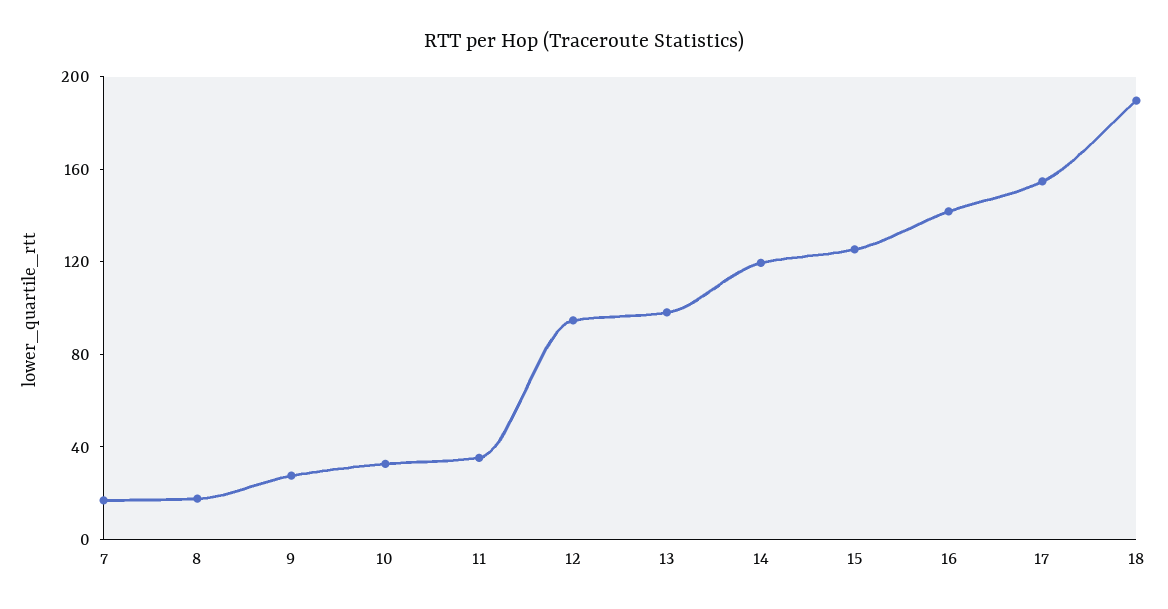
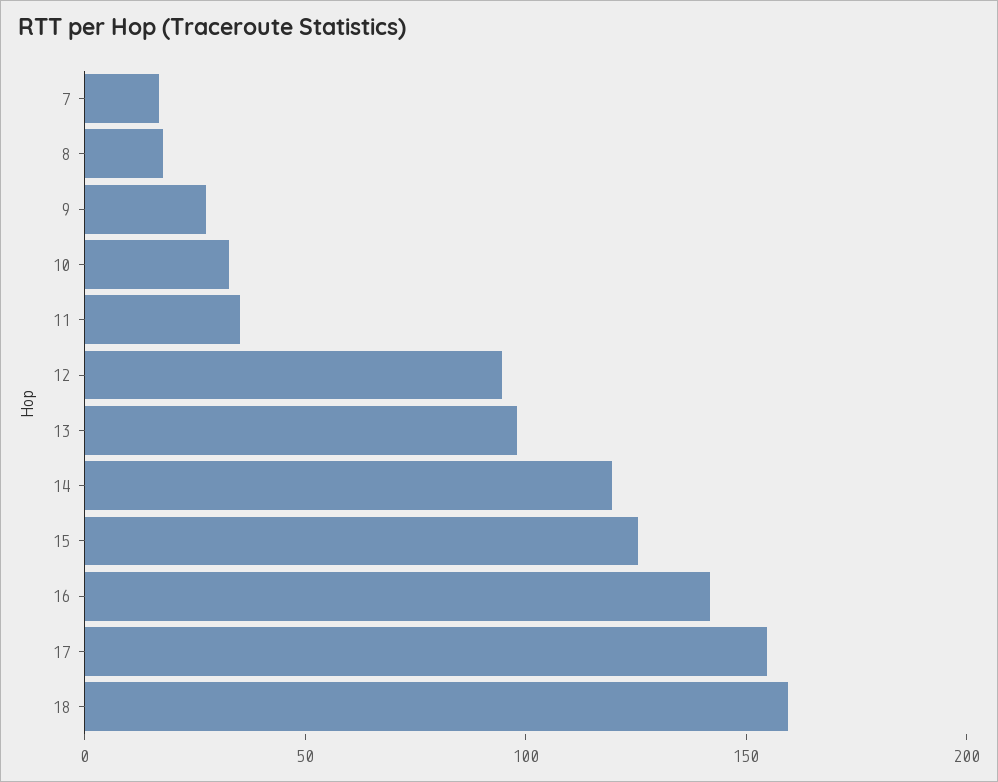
18: 190 -> 160

